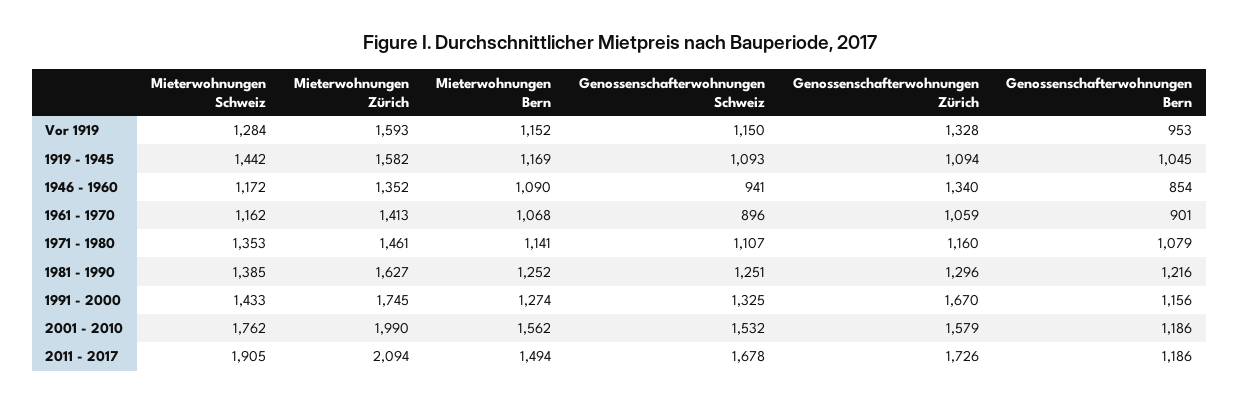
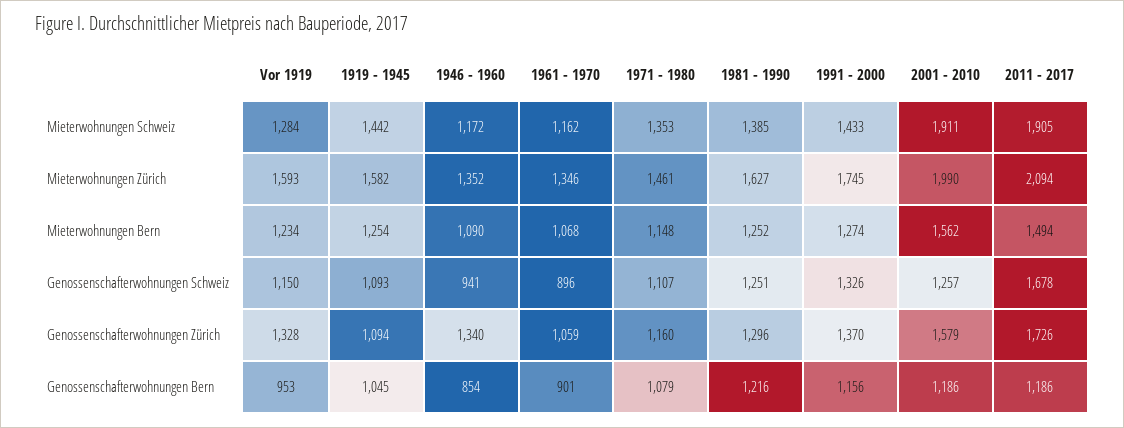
Mieterwohnungen Bern, Vor 1919: 1152 -> 1234
Mieterwohnungen Bern, 1919 - 1945: 1169 -> 1254
Mieterwohnungen Zürich, 1961 - 1970: 1413 -> 1346
Mieterwohnungen Bern, 1971 - 1980: 1141 -> 1148
Genossenschafterwohnungen Schweiz, 1991 - 2000: 1325 -> 1326
Genossenschafterwohnungen Zürich, 1991 - 2000: 1670 -> 1370
Mieterwohnungen Schweiz, 2001 - 2010: 1762 -> 1911
Genossenschafterwohnungen Schweiz, 2001 - 2010: 1532 -> 1257

